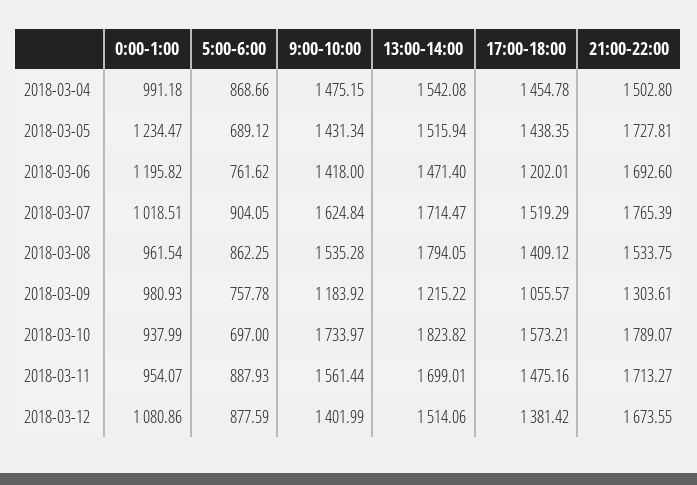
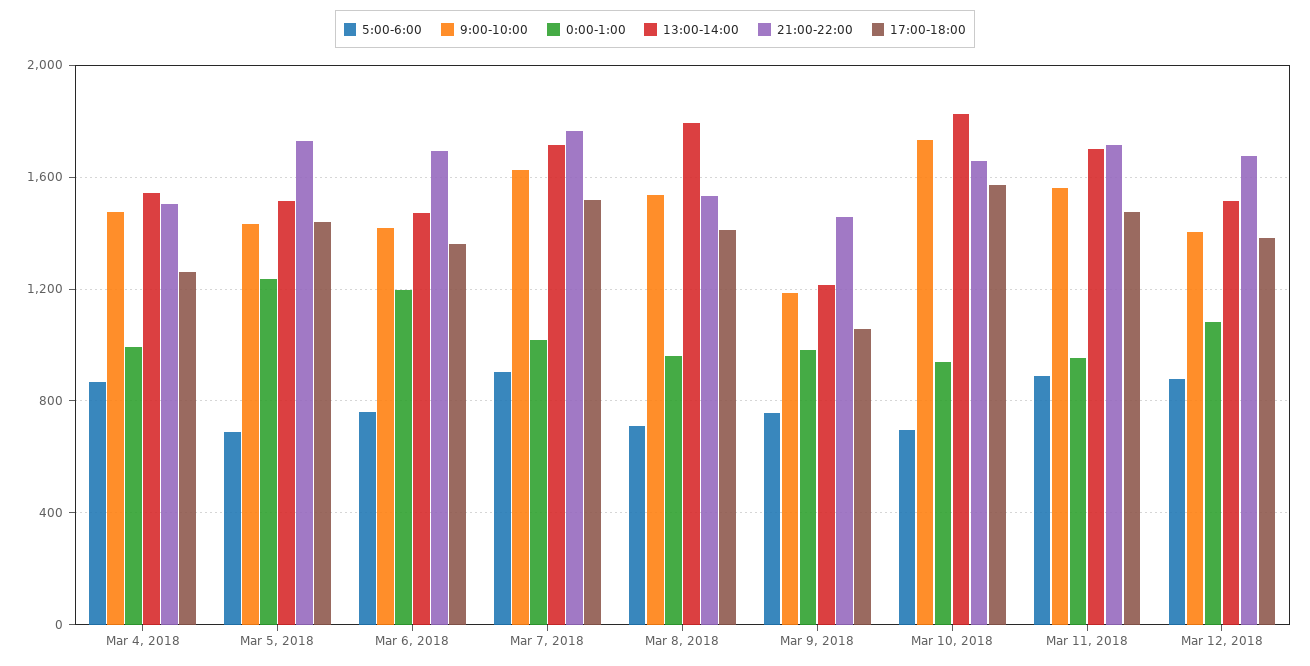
17:00-18:00, 2018-03-04: 1454.78 -> 1250
17:00-18:00, 2018-03-06: 1202.01 -> 1350
5:00-6:00, 2018-03-08: 862.25 -> 700
21:00-22:00, 2018-03-09: 1303.61 -> 1450
21:00-22:00, 2018-03-10: 1789.07 -> 1650

